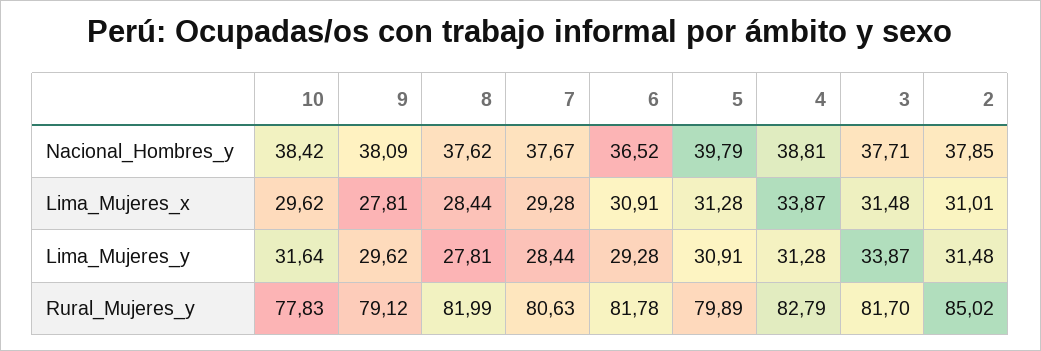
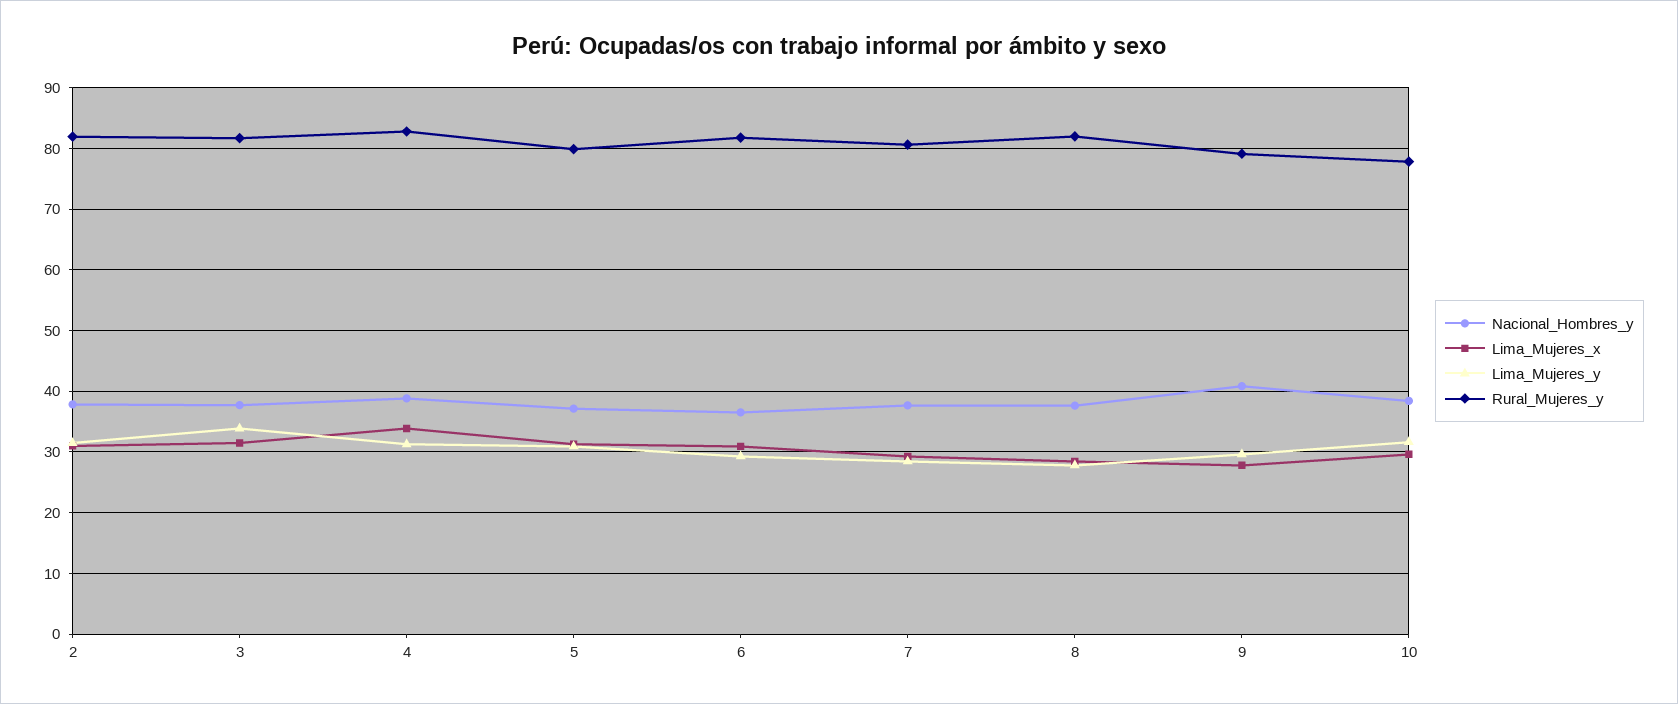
Nacional_Hombres_y, 9: 38.09 -> 41
Nacional_Hombres_y, 5: 39.79 -> 37
Rural_Mujeres_y, 2: 85.02 -> 82

